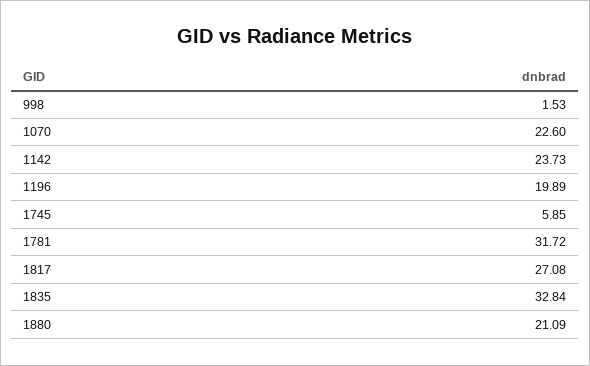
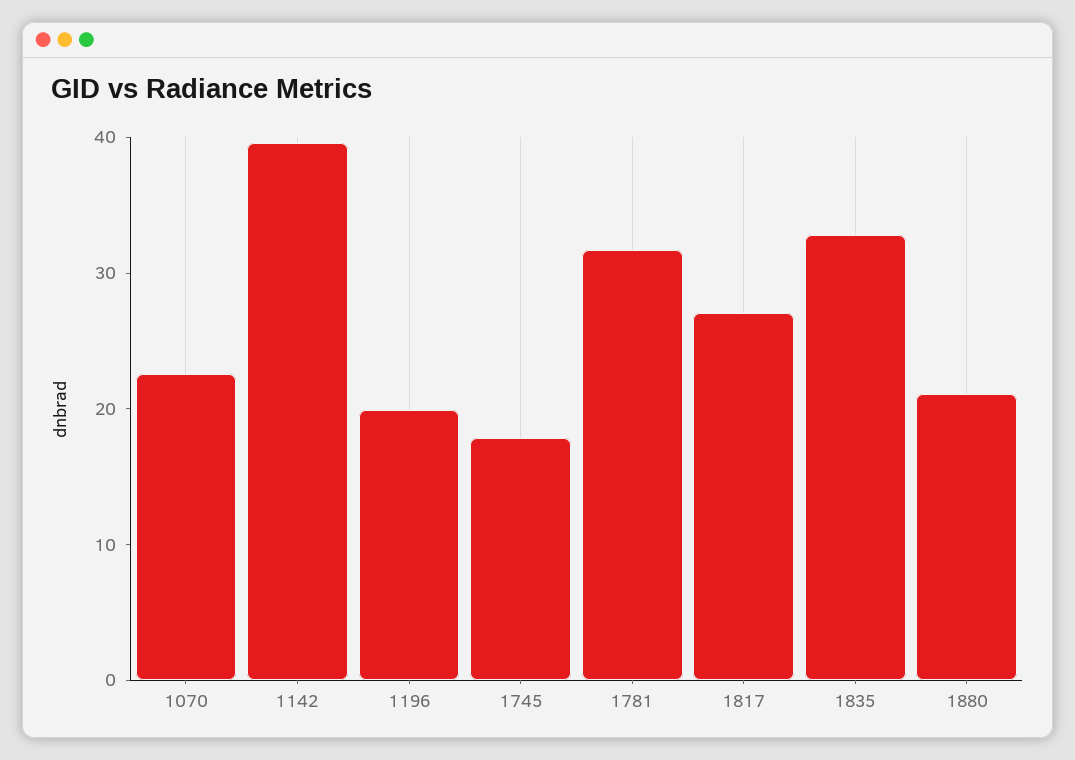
998: 1.53 -> none
1142: 23.73 -> 40
1745: 5.85 -> 18

